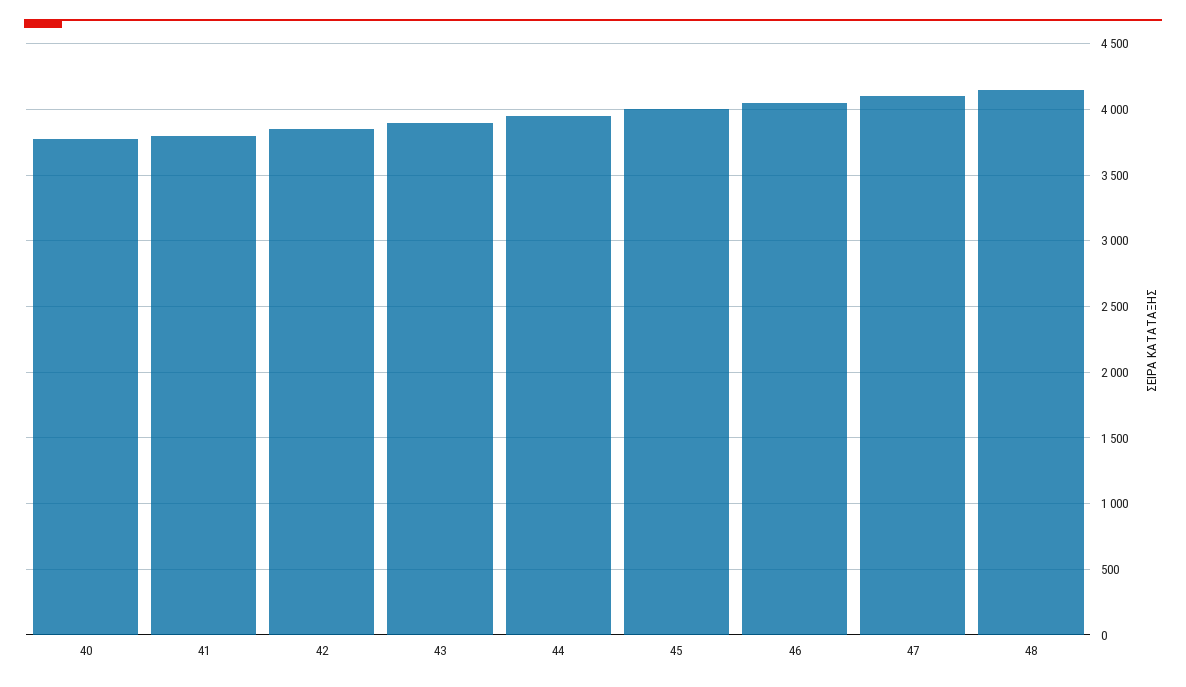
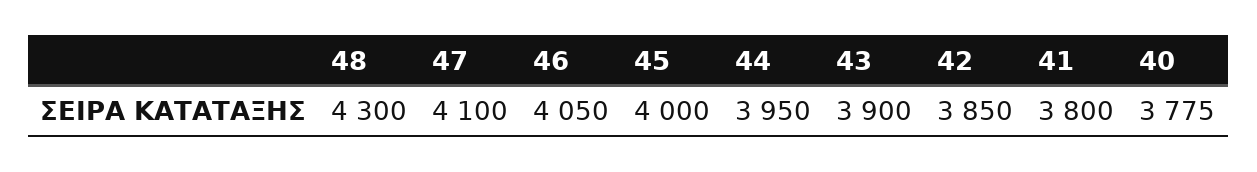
48: 4150 -> 4300

